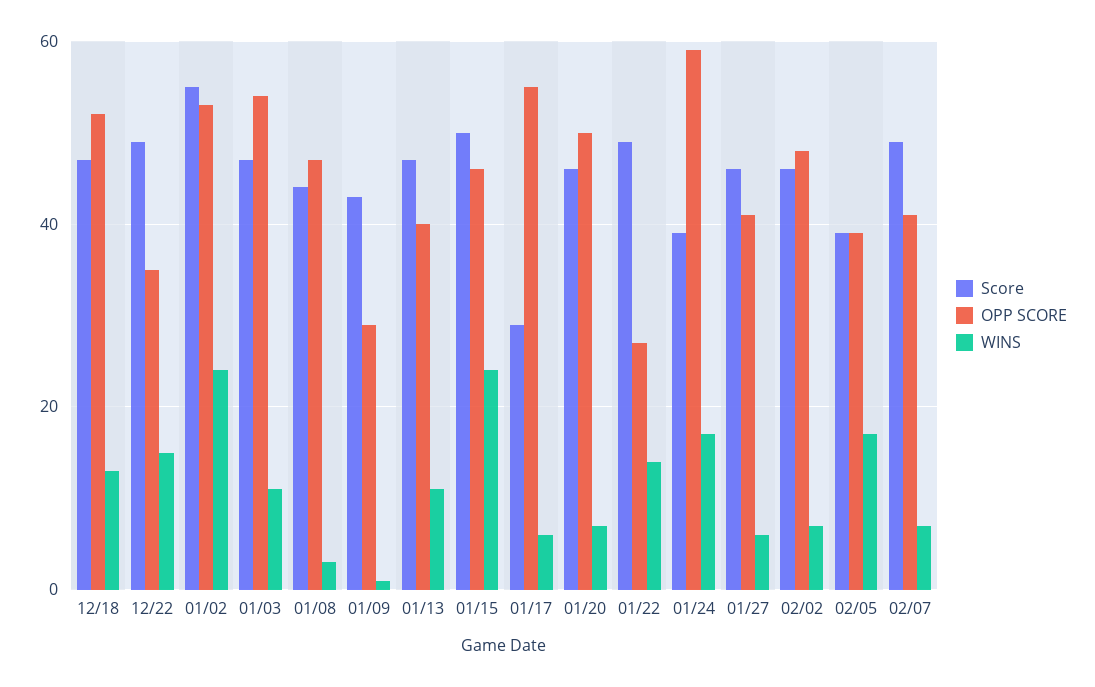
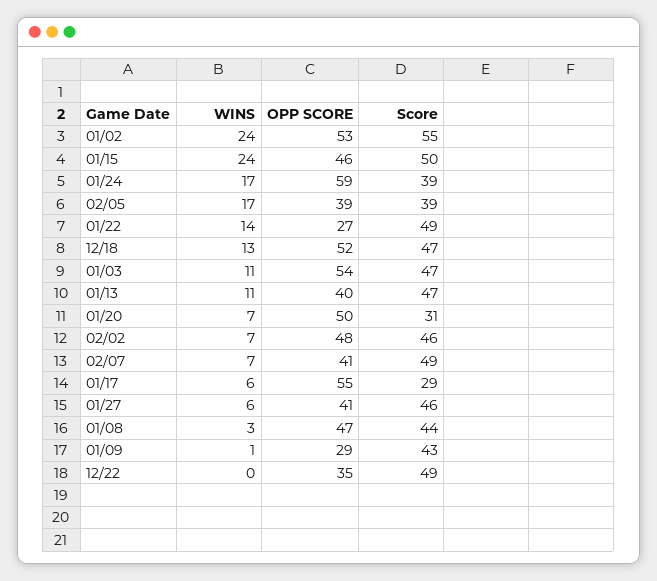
WINS, 12/22: 15 -> 0
Score, 01/20: 45 -> 31

